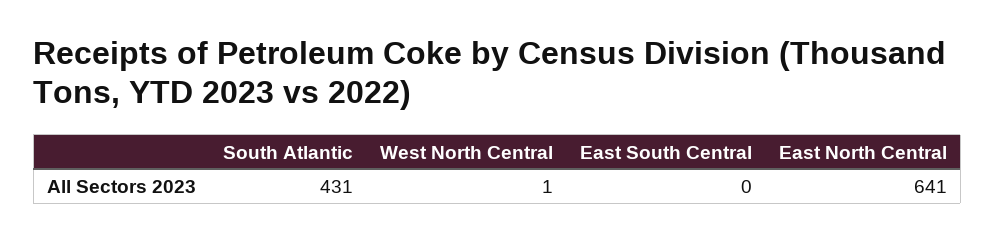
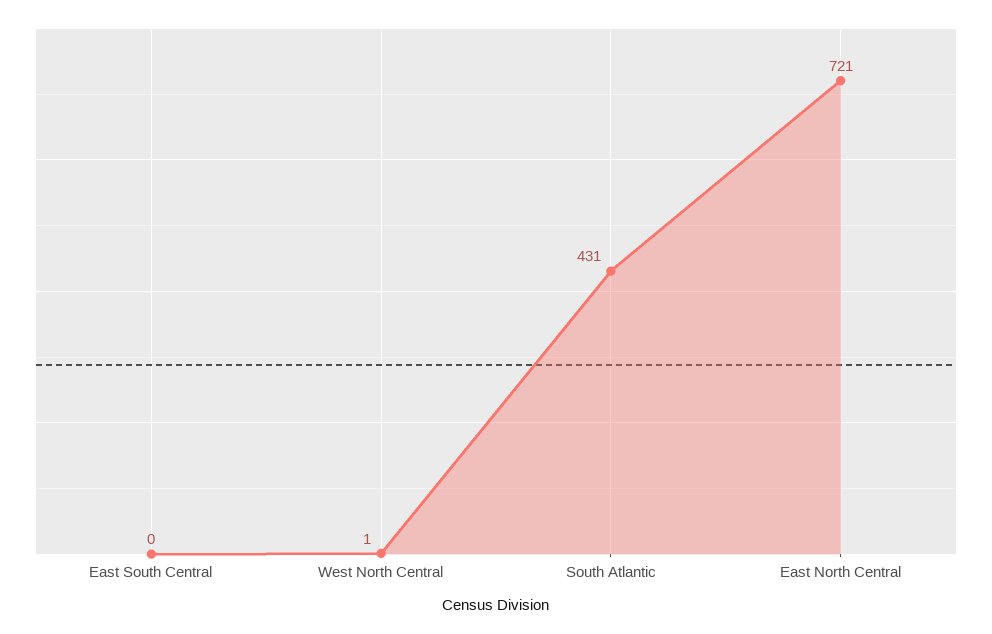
East North Central: 641 -> 721

